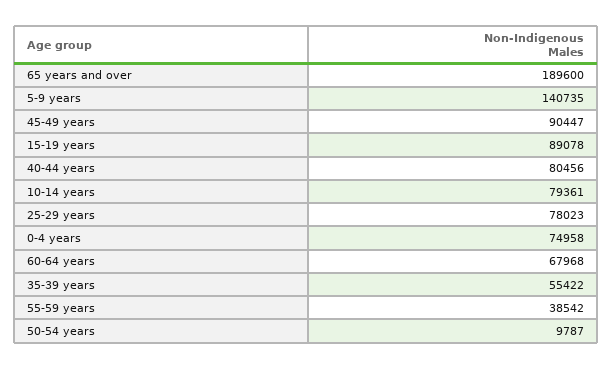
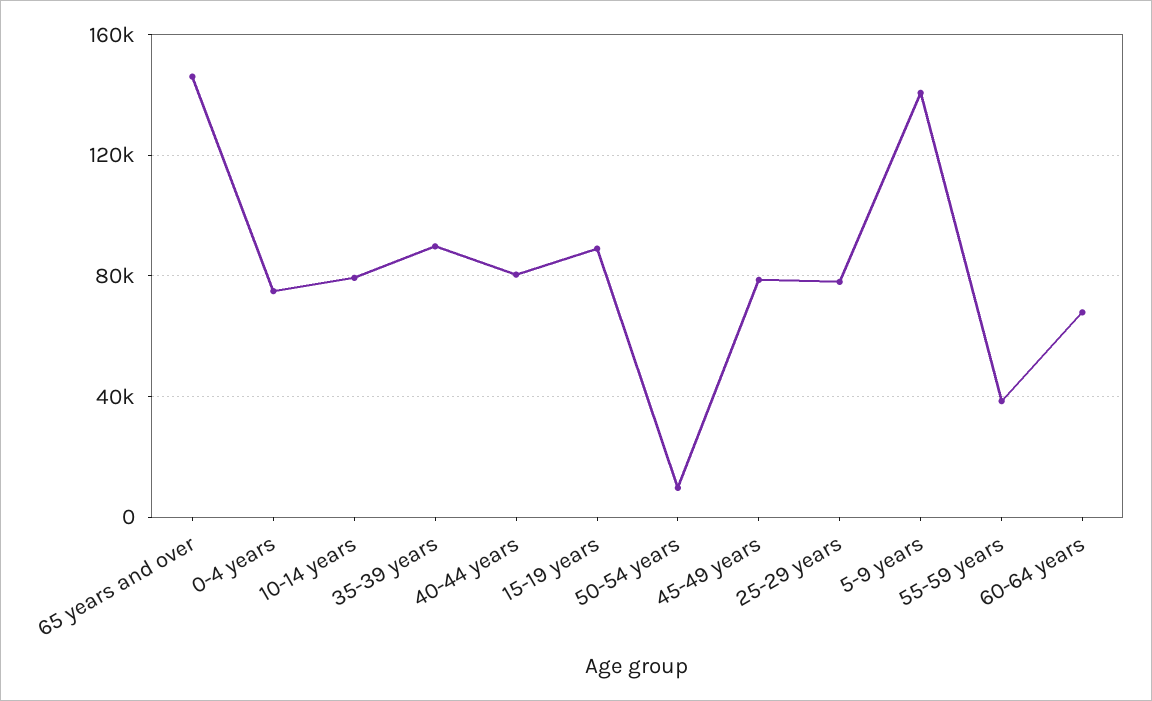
65 years and over: 189600 -> 145000
45-49 years: 90447 -> 80000
35-39 years: 55422 -> 90000

